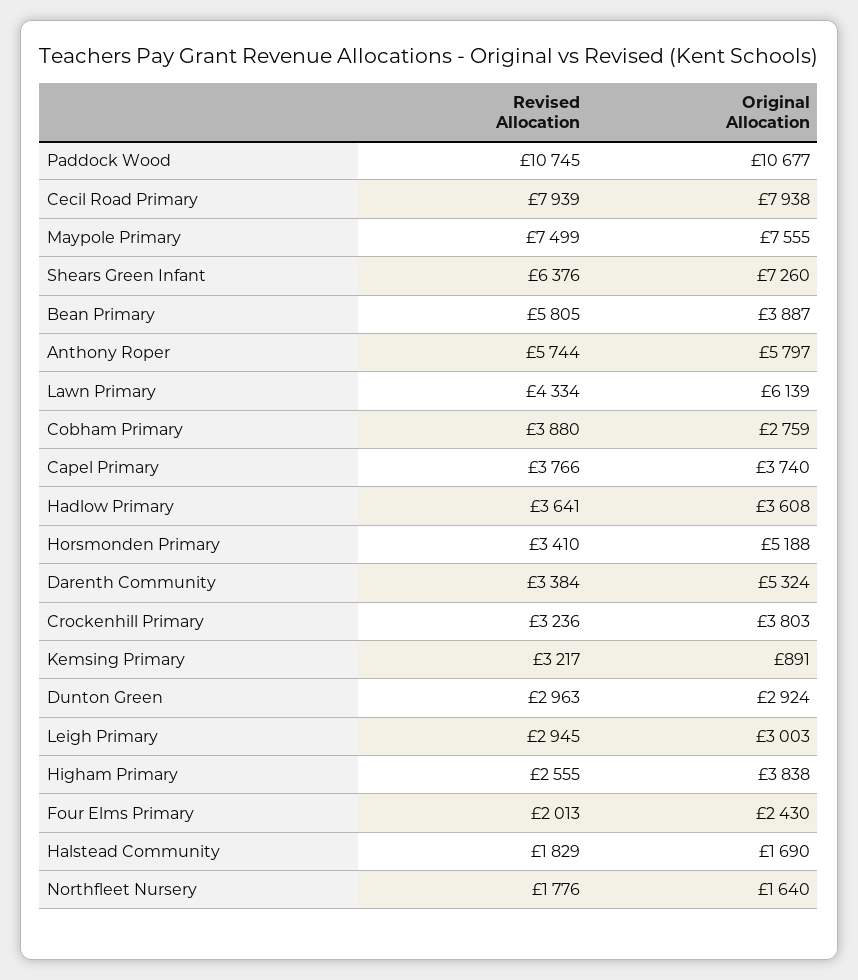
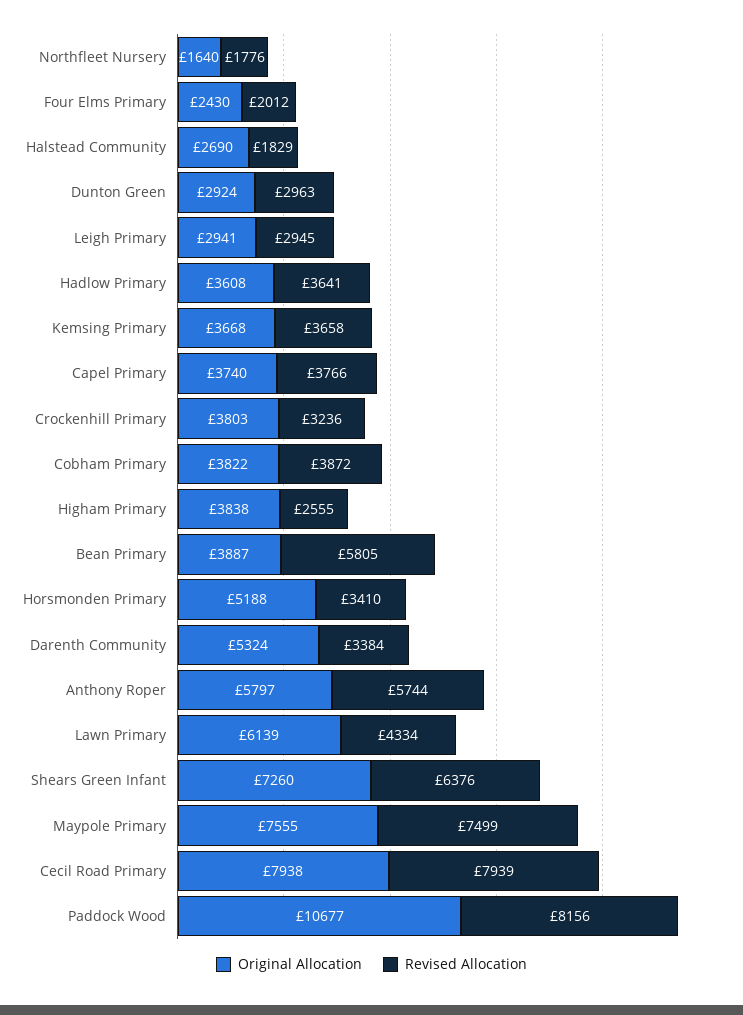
Revised Allocation, Paddock Wood: 10745 -> 8156
Revised Allocation, Cobham Primary: 3880 -> 3872
Original Allocation, Cobham Primary: 2759 -> 3822
Revised Allocation, Kemsing Primary: 3217 -> 3658
Original Allocation, Kemsing Primary: 891 -> 3668
Original Allocation, Leigh Primary: 3003 -> 2941
Revised Allocation, Four Elms Primary: 2013 -> 2012
Original Allocation, Halstead Community: 1690 -> 2690

